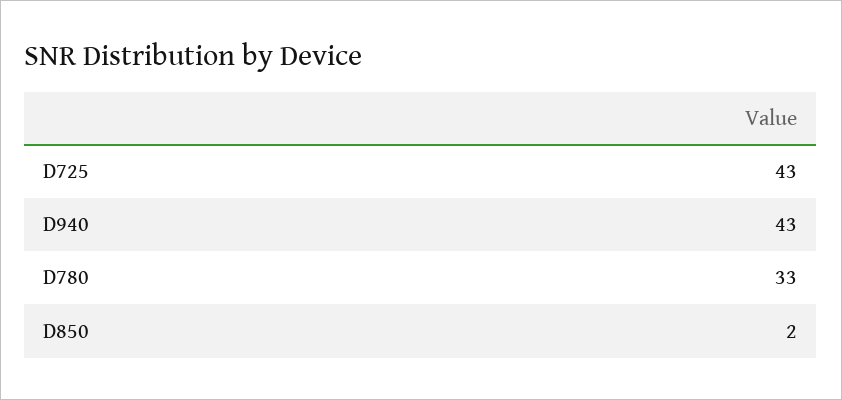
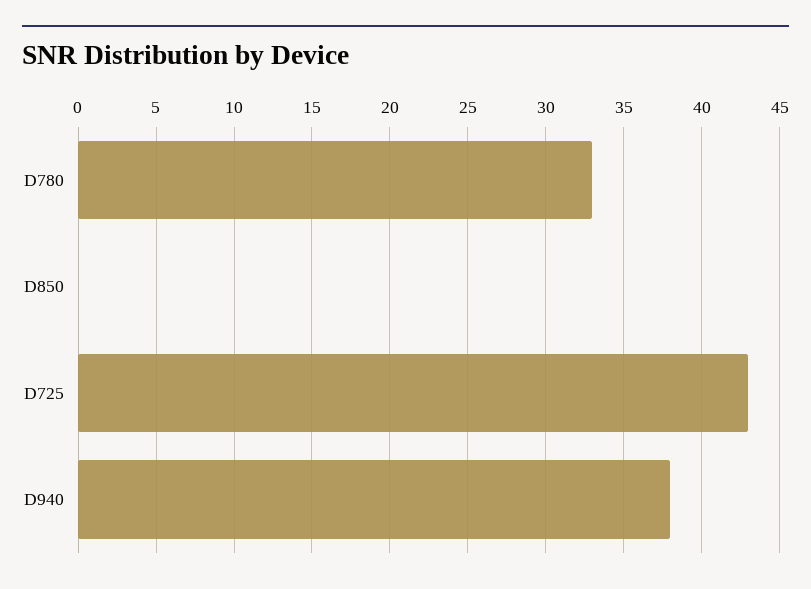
D940: 43 -> 38
D850: 2 -> 0

